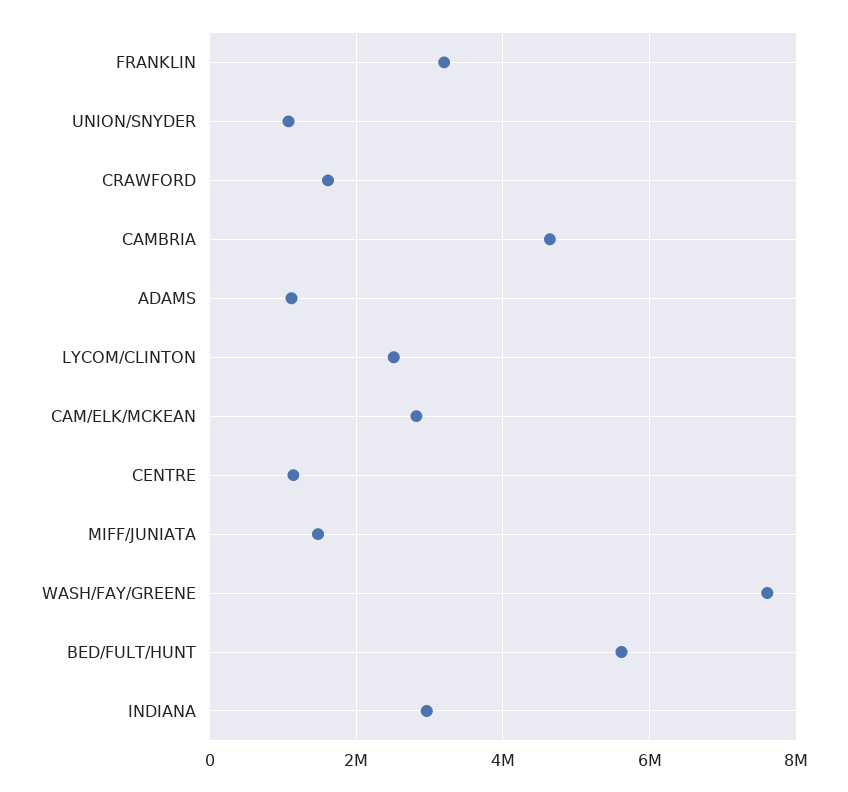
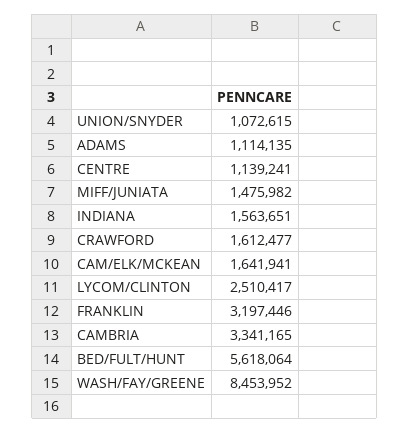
CAMBRIA: 4600000 -> 3341165
CAM/ELK/MCKEAN: 2800000 -> 1641941
WASH/FAY/GREENE: 7600000 -> 8453952
INDIANA: 3000000 -> 1563651

